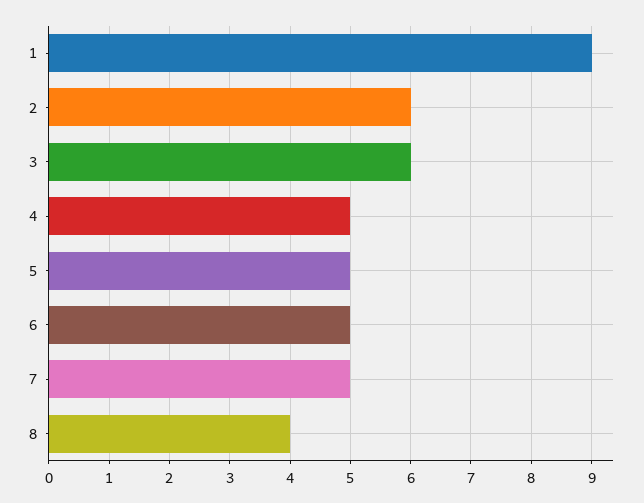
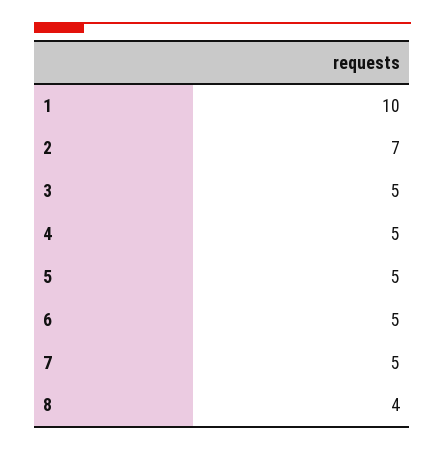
1: 9 -> 10
2: 6 -> 7
3: 6 -> 5

